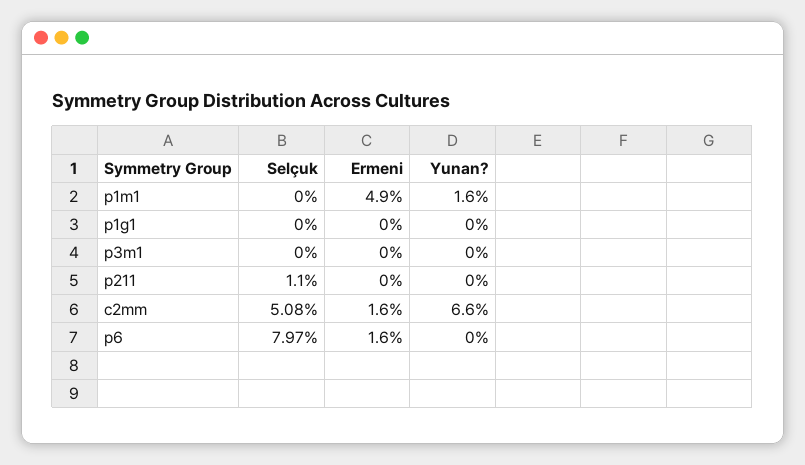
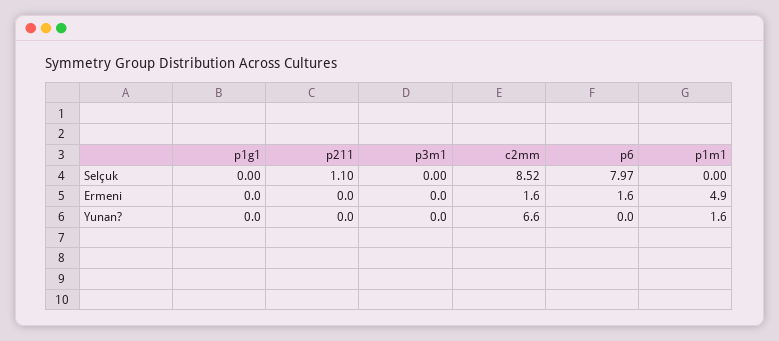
Selçuk, c2mm: 5.08 -> 8.52

